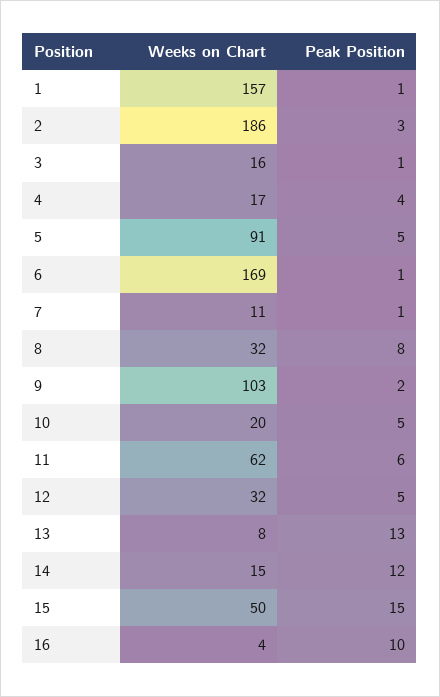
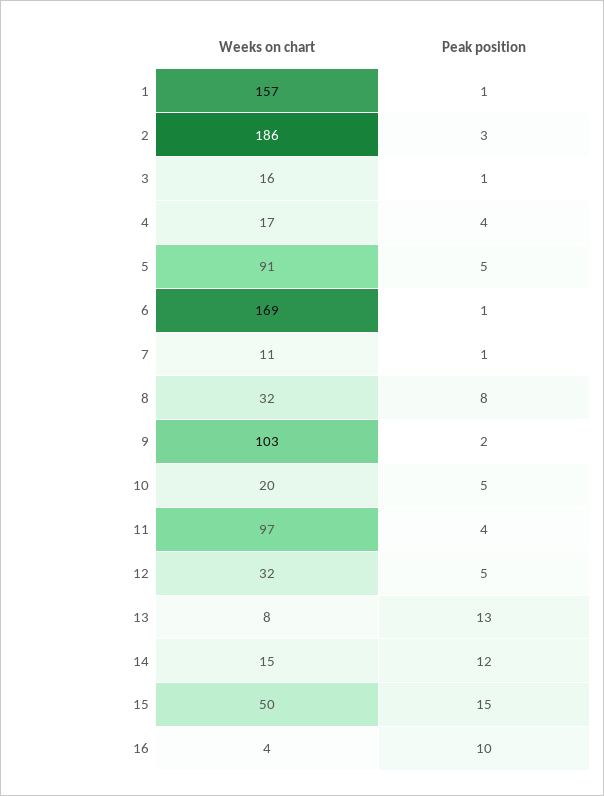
Weeks on Chart, 11: 62 -> 97
Peak Position, 11: 6 -> 4

